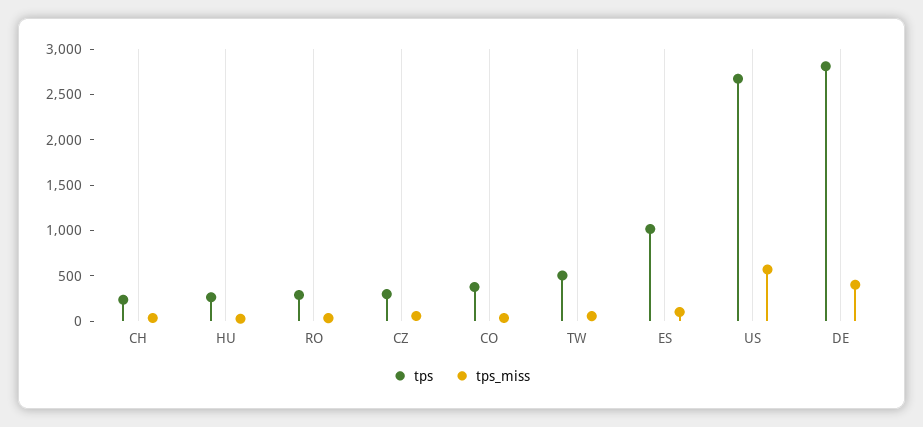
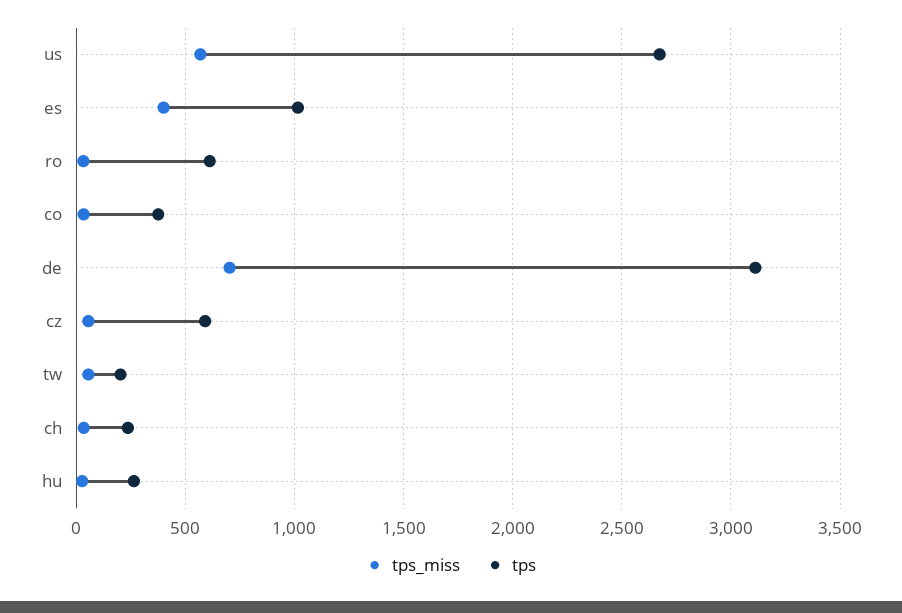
tps, RO: 300 -> 600
tps, CZ: 300 -> 600
tps, TW: 500 -> 200
tps_miss, ES: 100 -> 400
tps, DE: 2800 -> 3100
tps_miss, DE: 400 -> 700

